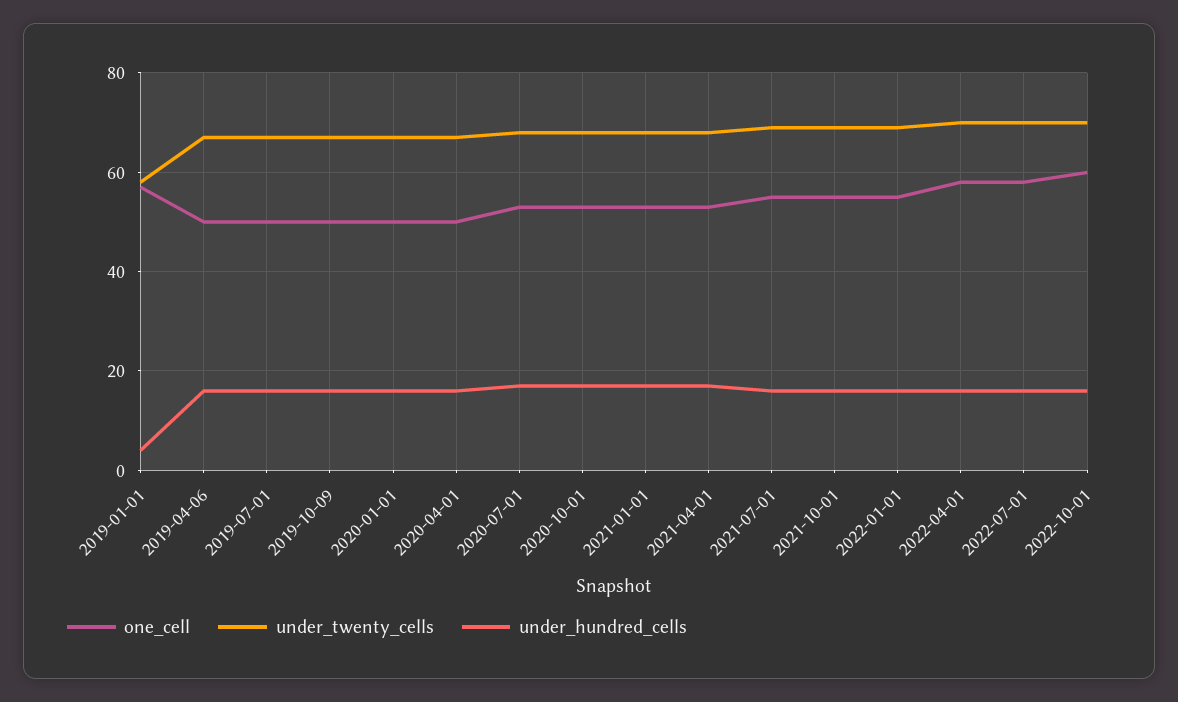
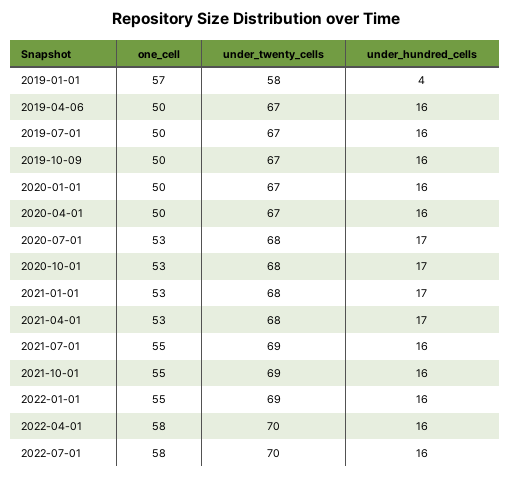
one_cell, 2022-10-01: 60 -> none
under_twenty_cells, 2022-10-01: 70 -> none
under_hundred_cells, 2022-10-01: 15 -> none

